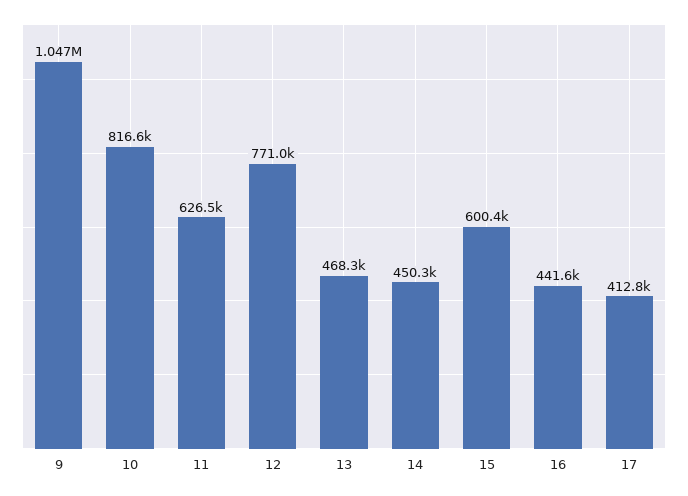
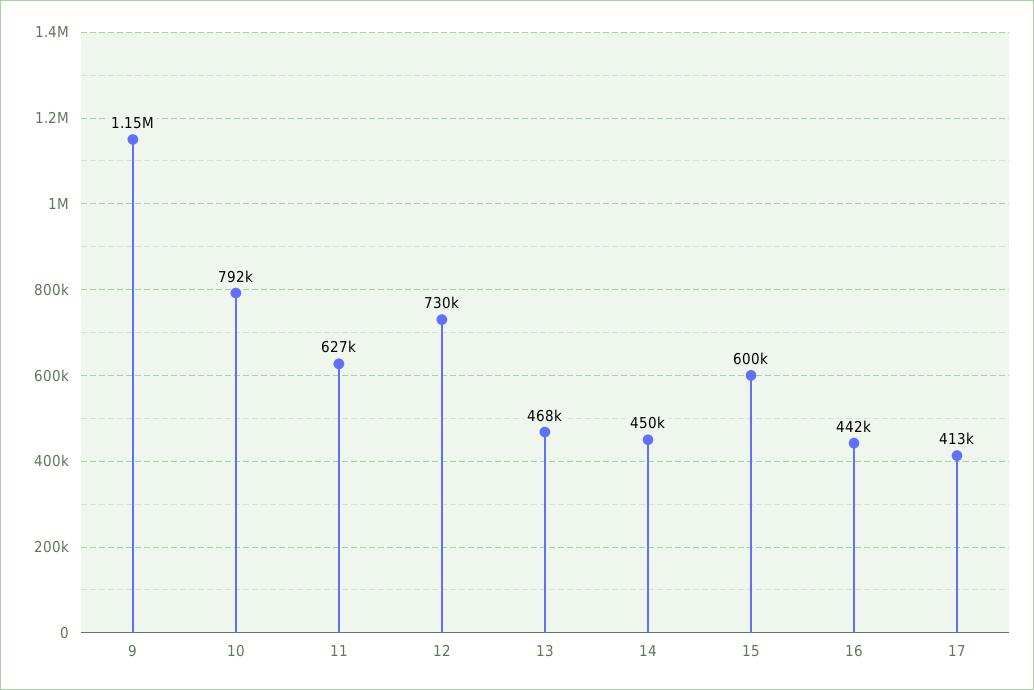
9: 1047000 -> 1150000
10: 816600 -> 792000
12: 771000 -> 730000

